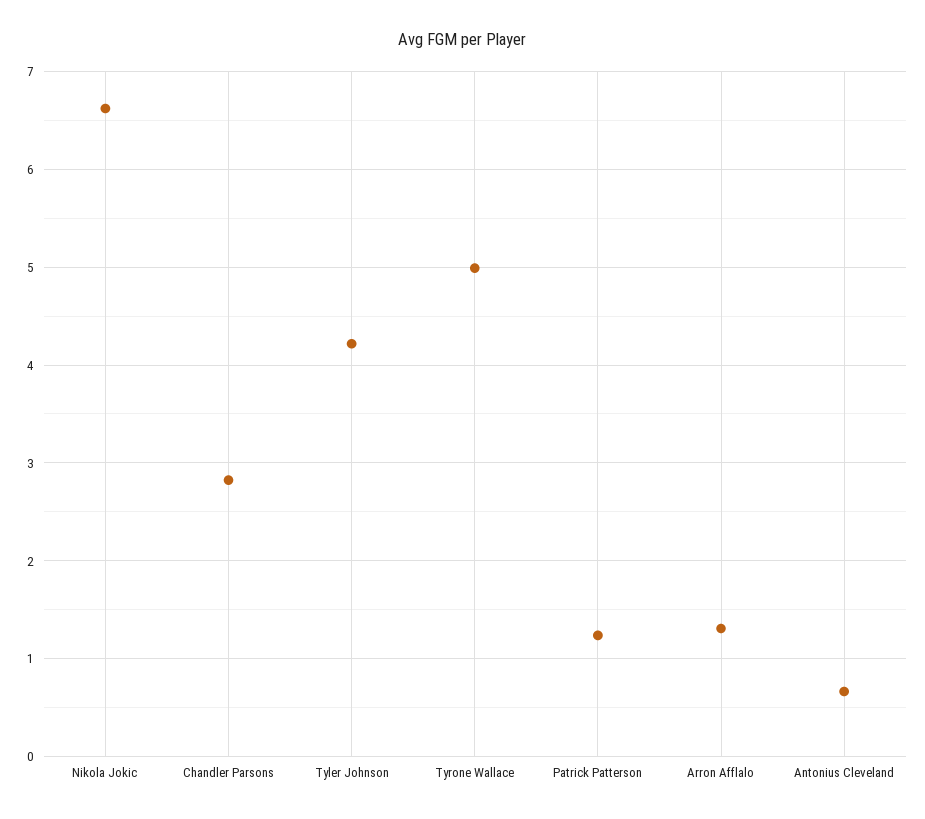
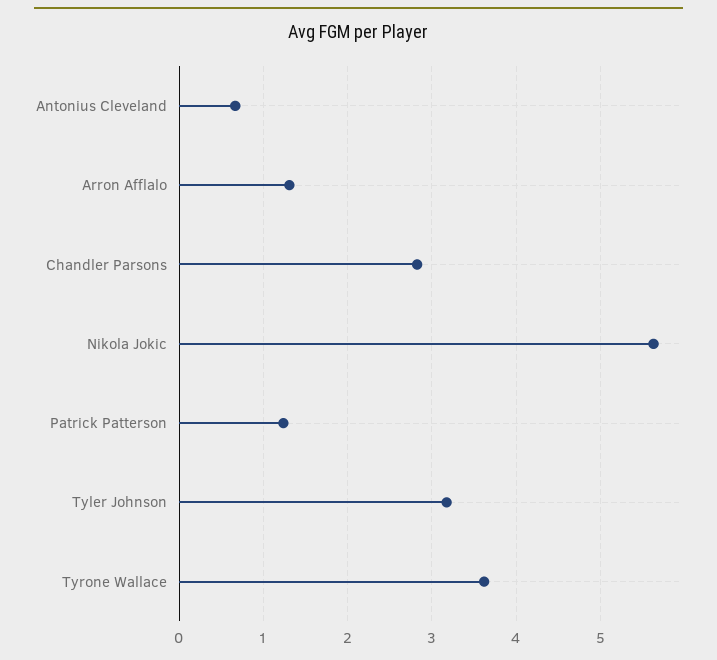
Nikola Jokic: 6.6 -> 5.6
Tyler Johnson: 4.2 -> 3.2
Tyrone Wallace: 5 -> 3.6

